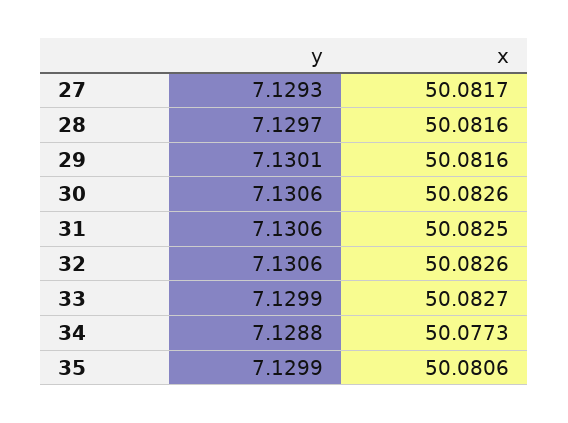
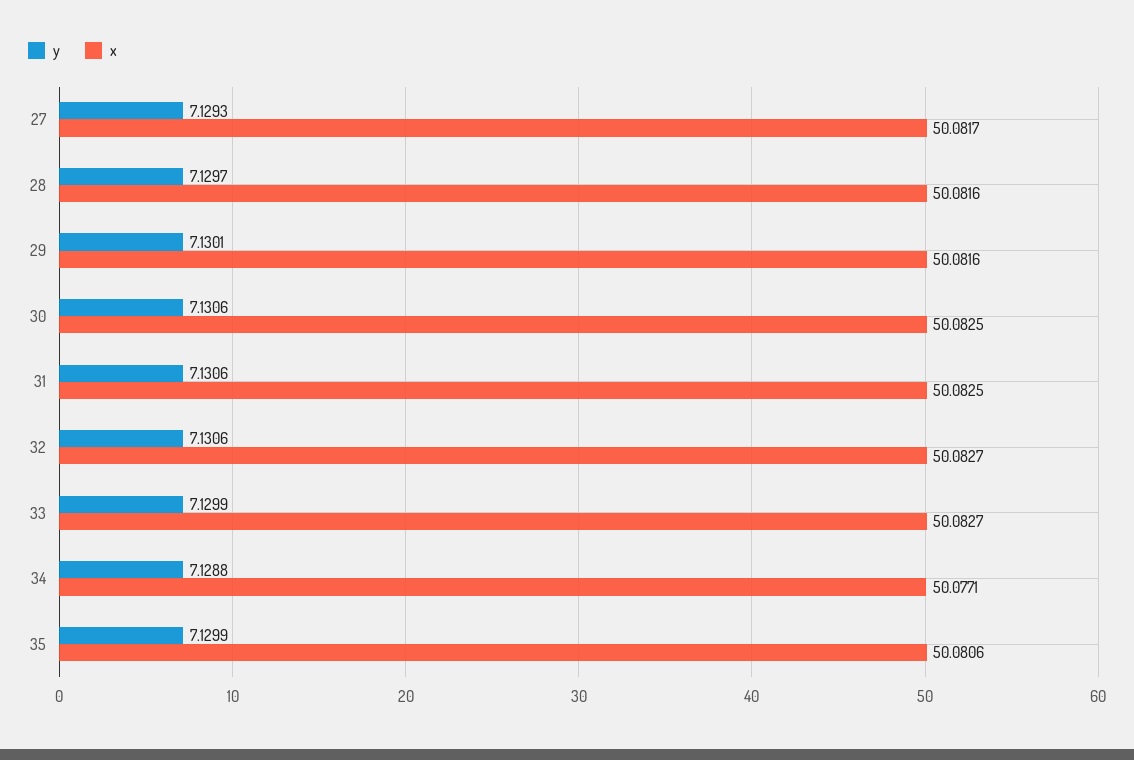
x, 30: 50.0826 -> 50.0825
x, 32: 50.0826 -> 50.0827
x, 34: 50.0773 -> 50.0771

